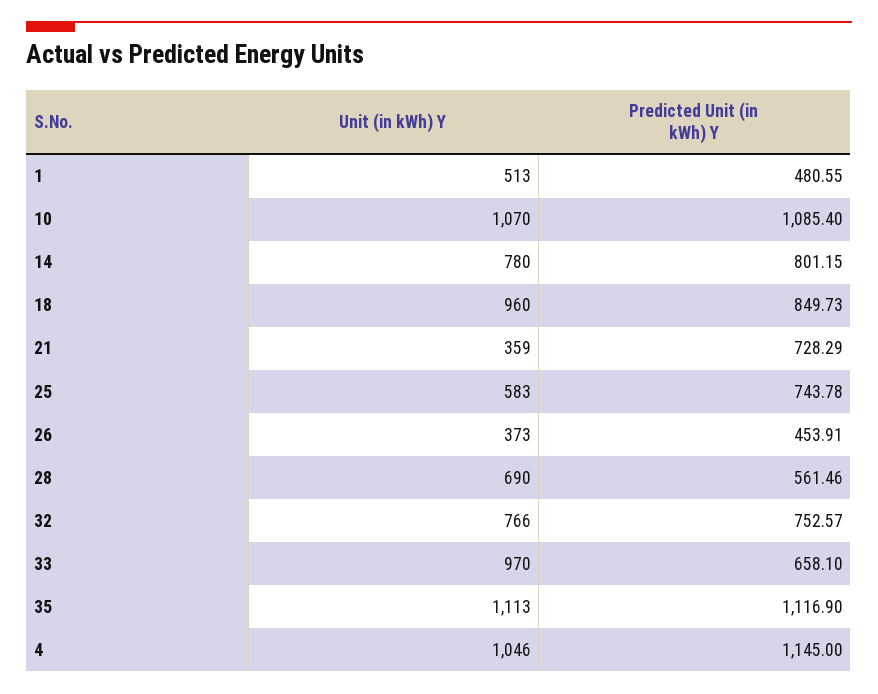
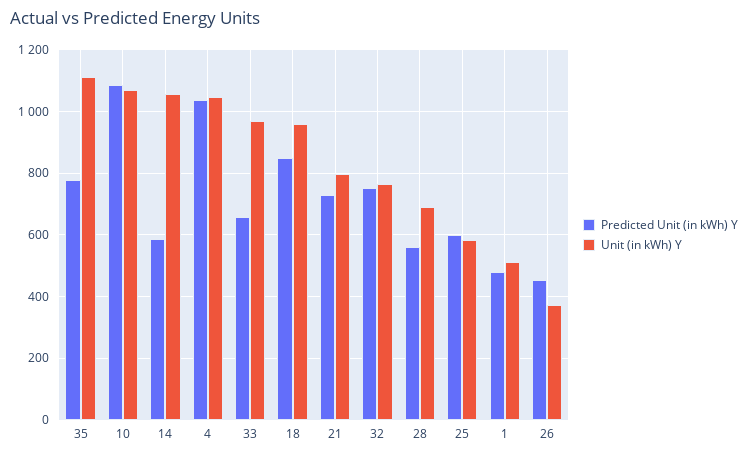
Unit (in kWh) Y, 14: 780 -> 1060
Predicted Unit (in kWh) Y, 14: 801.15 -> 580
Unit (in kWh) Y, 21: 359 -> 800
Predicted Unit (in kWh) Y, 25: 743.78 -> 600
Predicted Unit (in kWh) Y, 35: 1116.9 -> 780
Predicted Unit (in kWh) Y, 4: 1145 -> 1040

